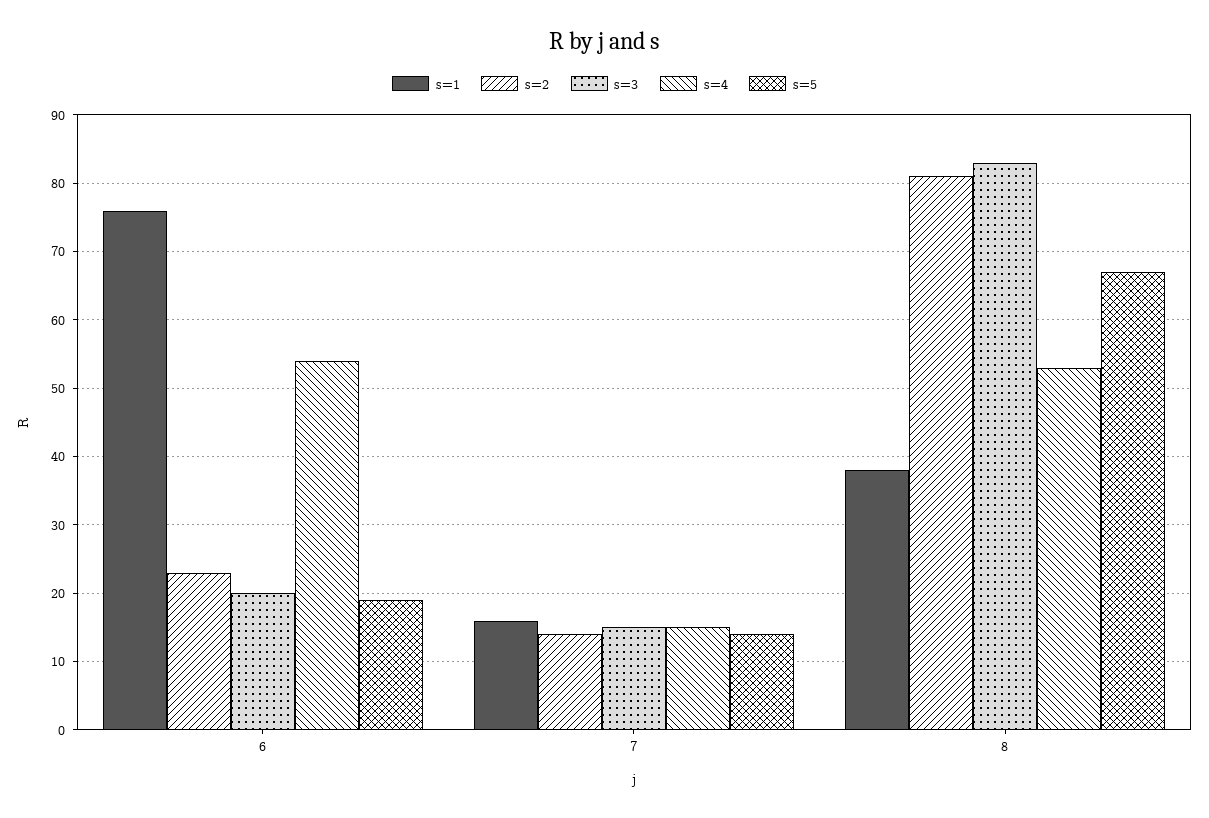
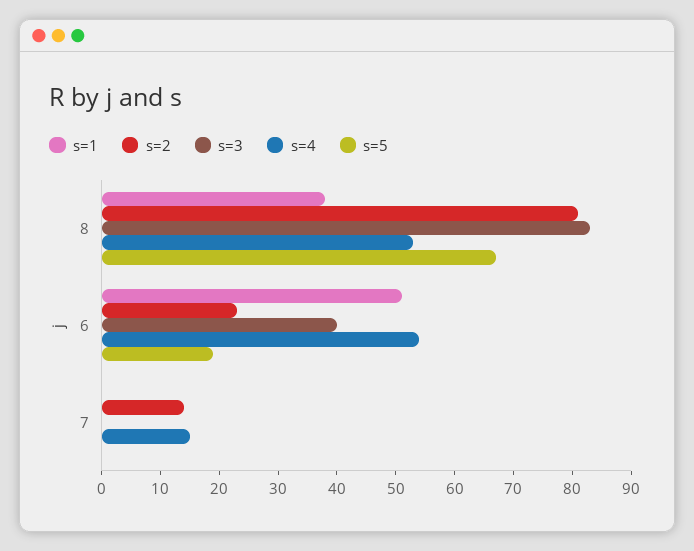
s=1, 6: 76 -> 50
s=3, 6: 20 -> 40
s=1, 7: 16 -> 0
s=3, 7: 15 -> 0
s=5, 7: 14 -> 0

